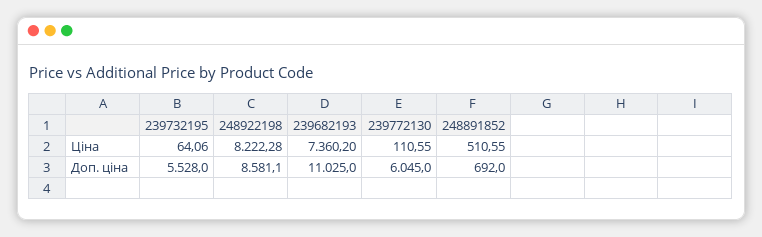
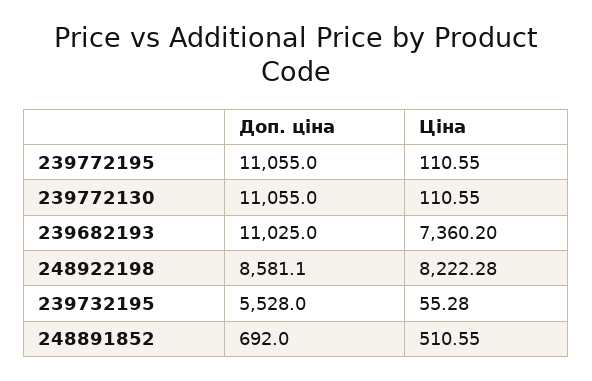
239732195, Ціна: 64.06 -> 55.28
239772130, Доп. ціна: 6045 -> 11055
239772195, Доп. ціна: none -> 11055
239772195, Ціна: none -> 110.55

